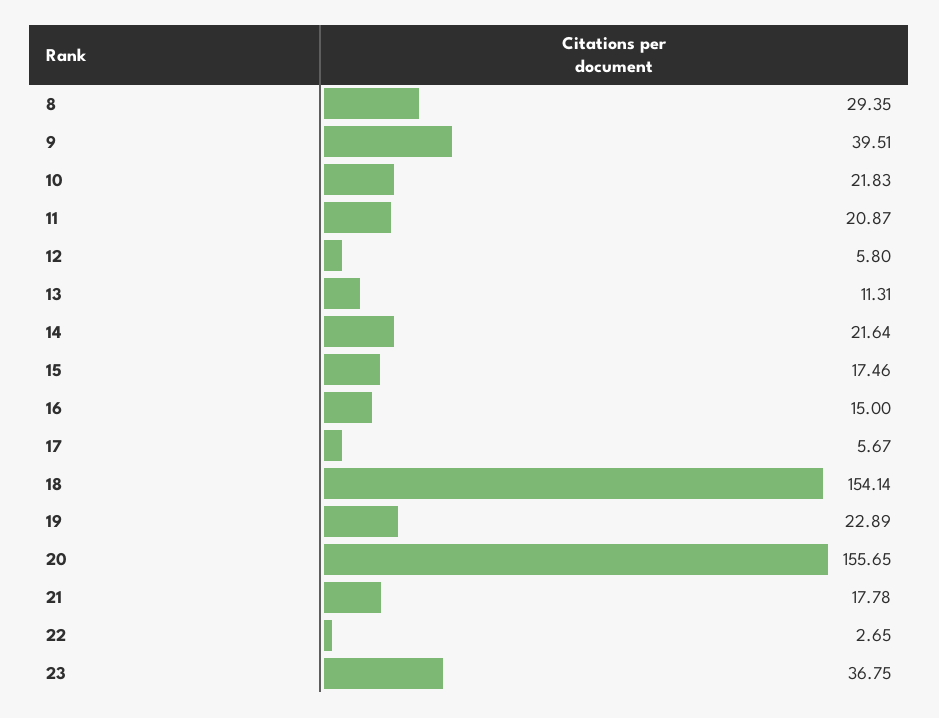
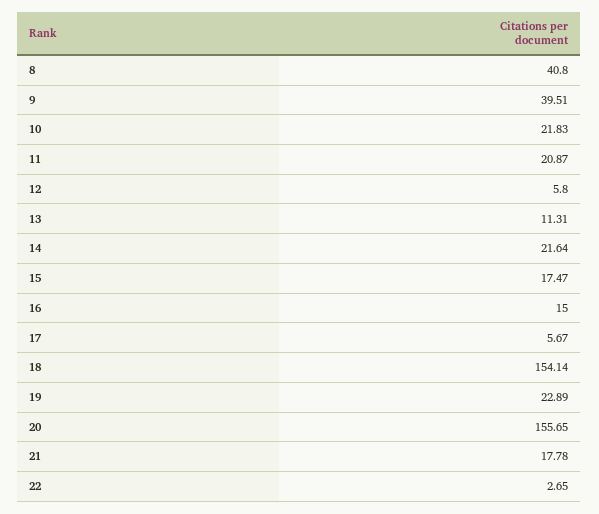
8: 29.35 -> 40.8
15: 17.46 -> 17.47
23: 36.75 -> none

